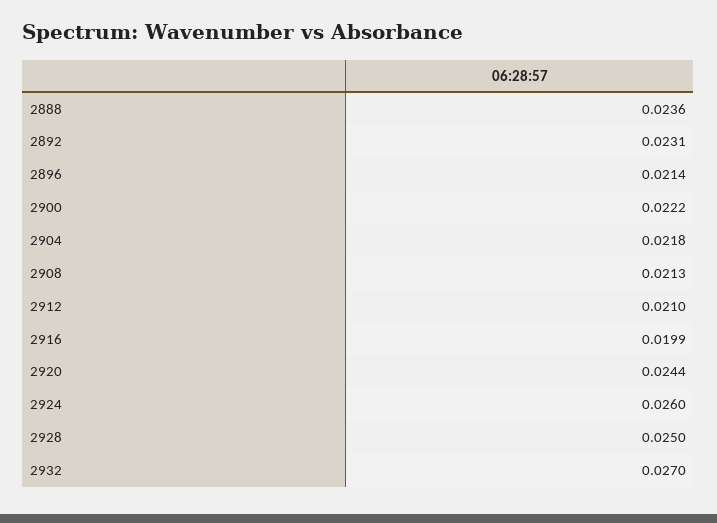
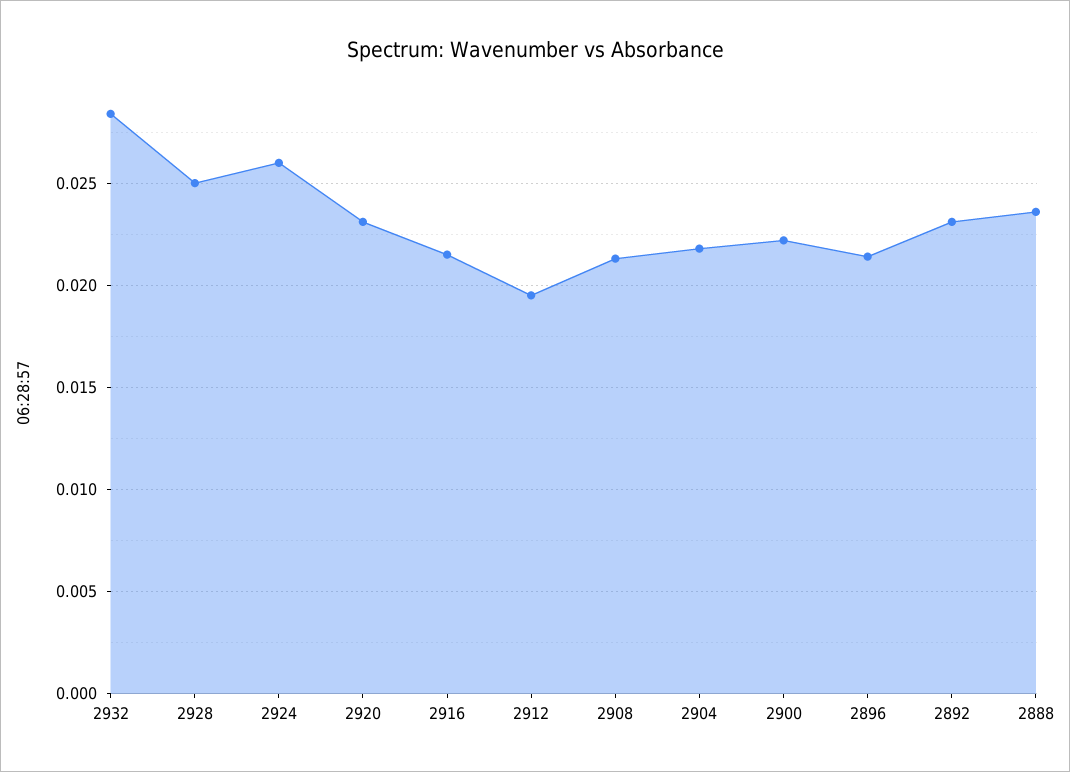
2912: 0.021 -> 0.0195
2916: 0.0199 -> 0.0215
2920: 0.0244 -> 0.023
2932: 0.027 -> 0.0285

